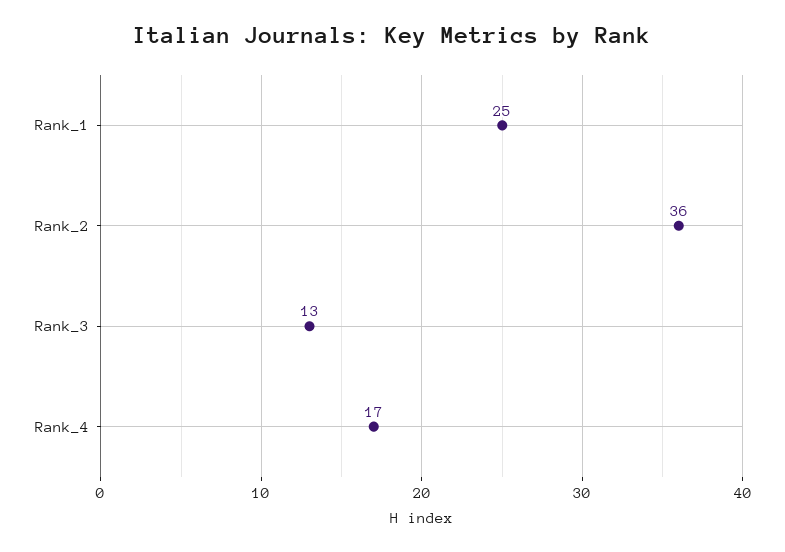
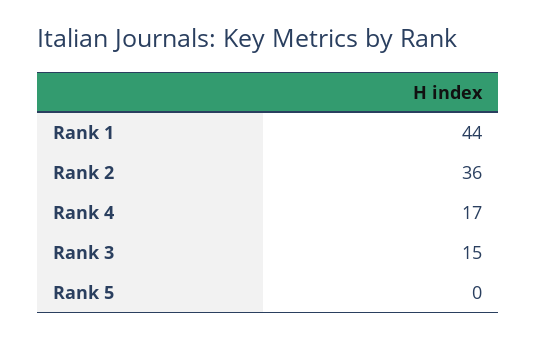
Rank_1: 25 -> 44
Rank_3: 13 -> 15
Rank 5: none -> 0

